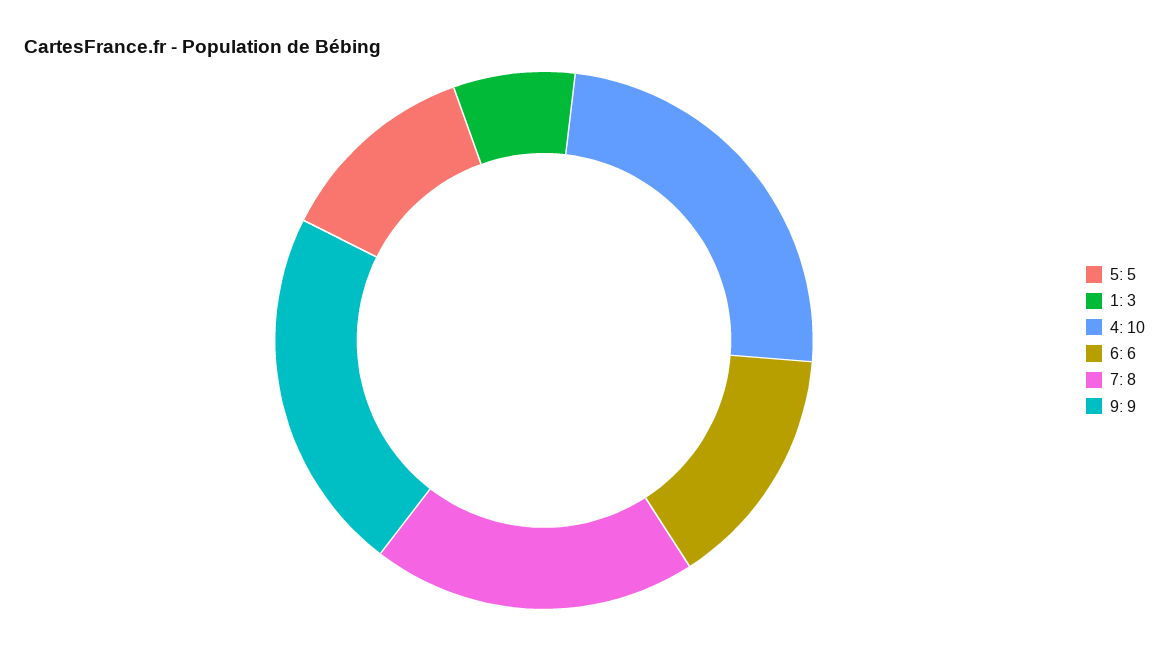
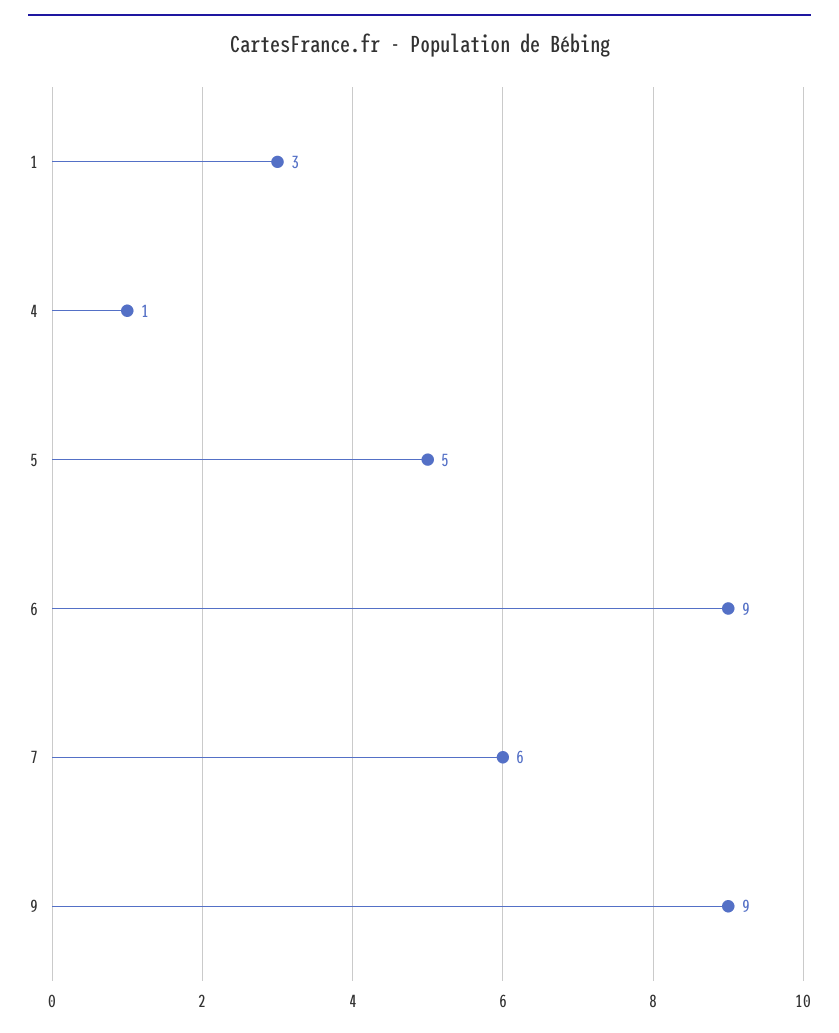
4: 10 -> 1
6: 6 -> 9
7: 8 -> 6

